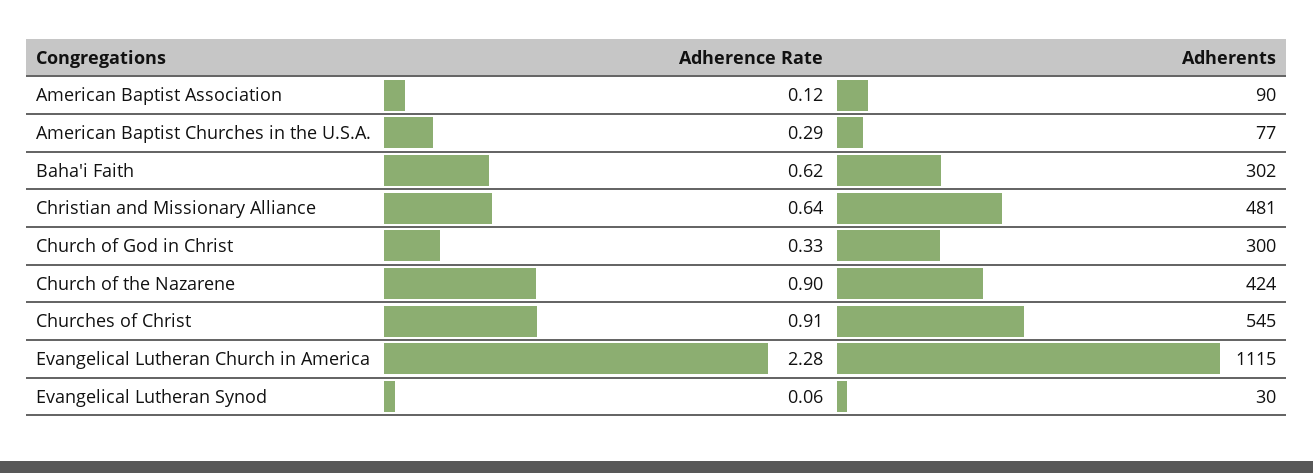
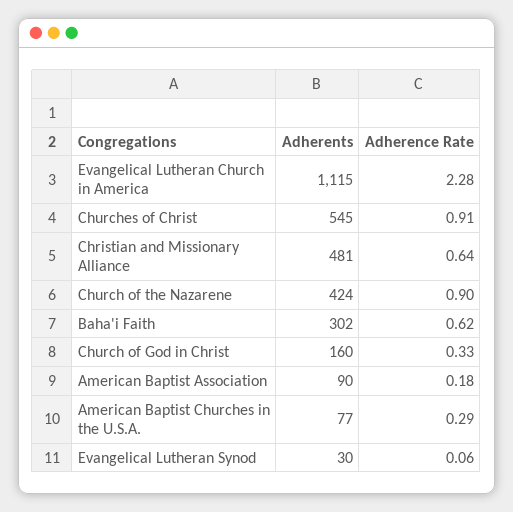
Adherence Rate, American Baptist Association: 0.12 -> 0.18
Adherents, Church of God in Christ: 300 -> 160

